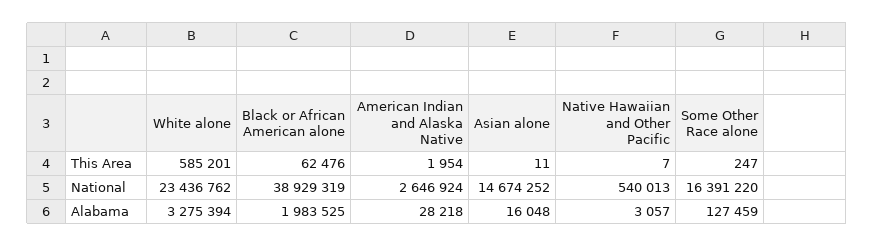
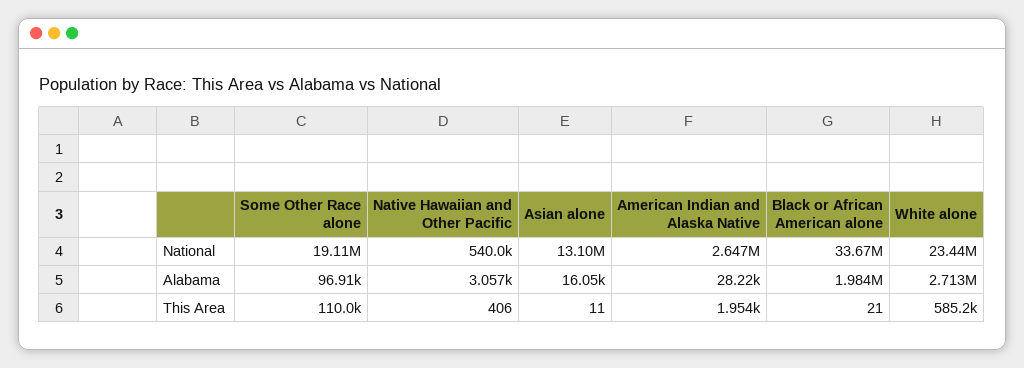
Black or African American alone, This Area: 62476 -> 21
Native Hawaiian and Other Pacific, This Area: 7 -> 406
Some Other Race alone, This Area: 247 -> 110000
Black or African American alone, National: 38929319 -> 33670000
Asian alone, National: 14674252 -> 13100000
Some Other Race alone, National: 16391220 -> 19110000
White alone, Alabama: 3275394 -> 2713000
Some Other Race alone, Alabama: 127459 -> 96910

